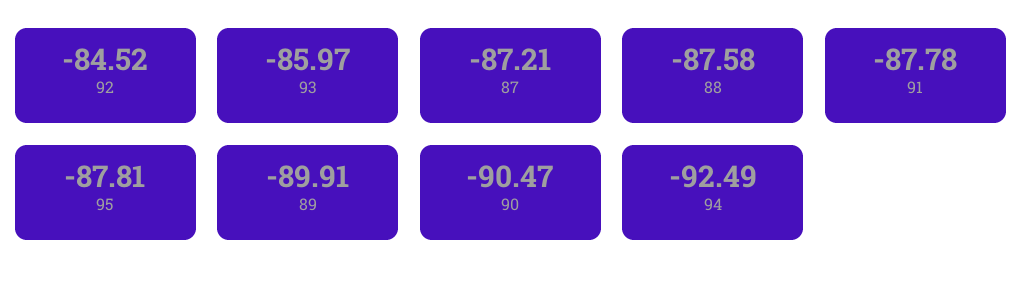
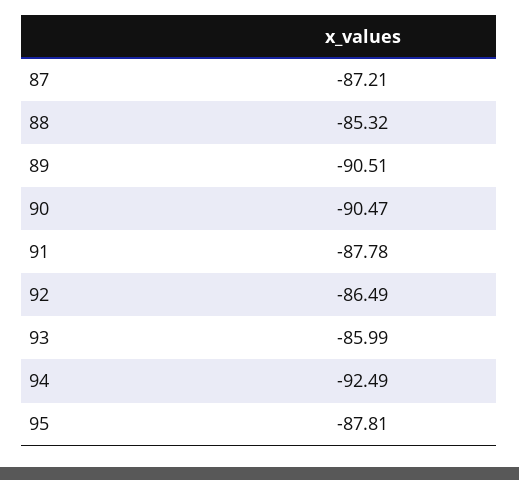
92: -84.52 -> -86.49
93: -85.97 -> -85.99
88: -87.58 -> -85.32
89: -89.91 -> -90.51

